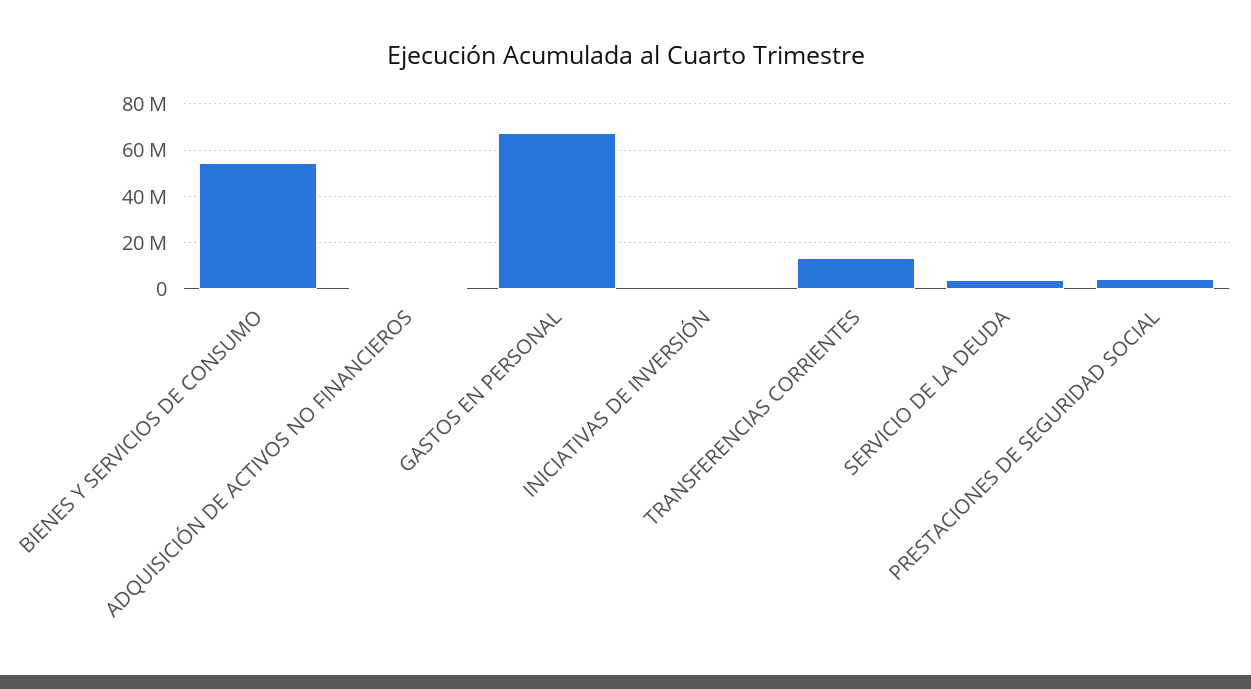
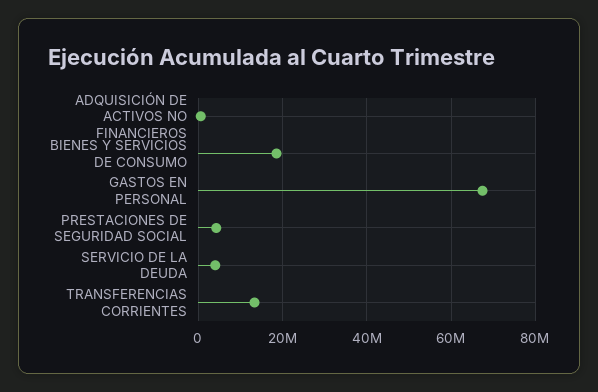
BIENES Y SERVICIOS DE CONSUMO: 55000000 -> 18000000
INICIATIVAS DE INVERSIÓN: 0 -> none

